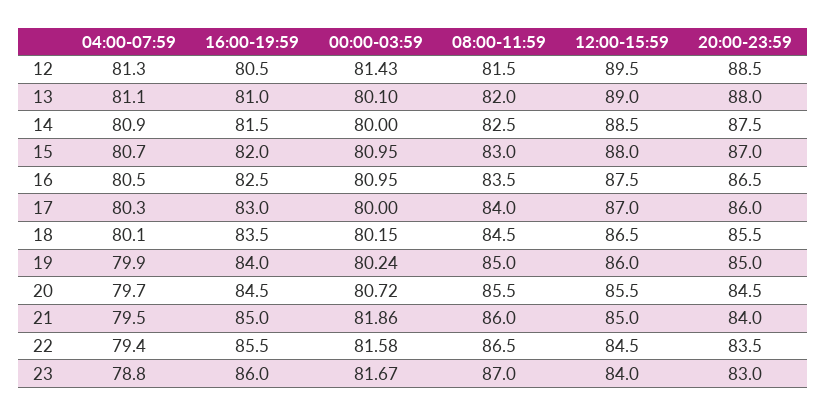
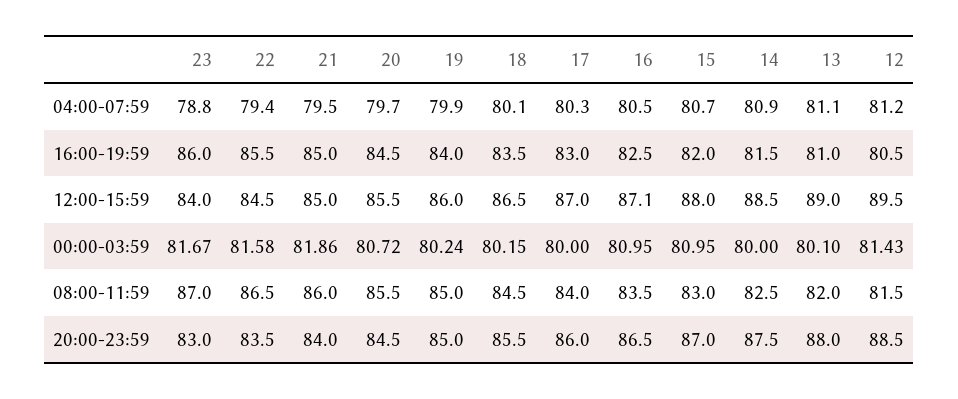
04:00-07:59, 12: 81.3 -> 81.2
12:00-15:59, 16: 87.5 -> 87.1

